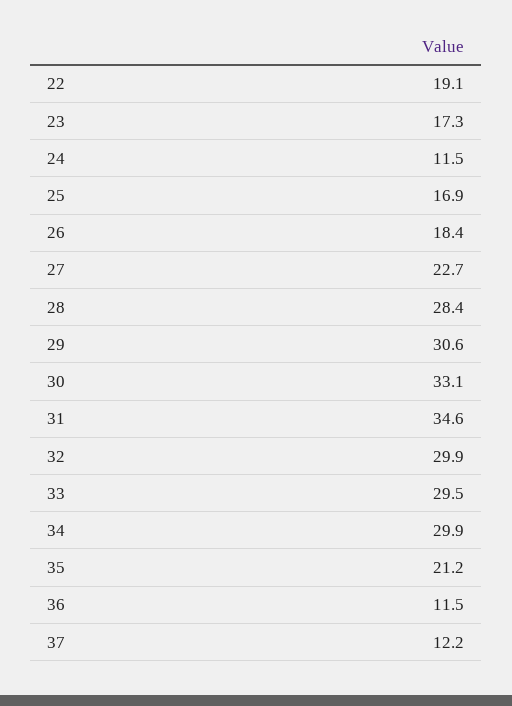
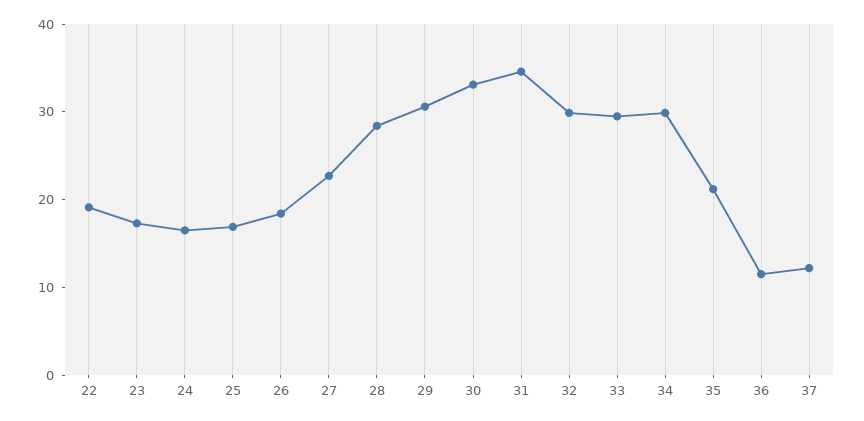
24: 11.5 -> 16

